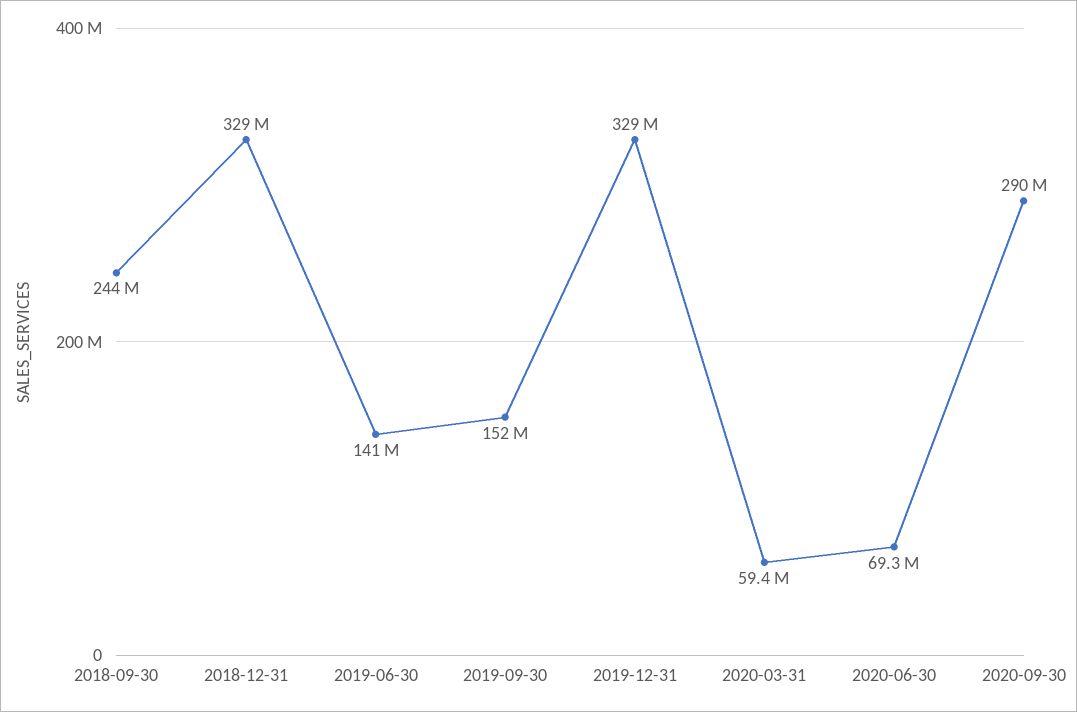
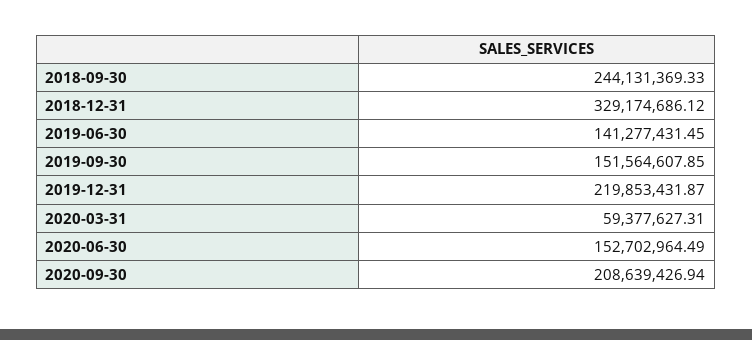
2019-12-31: 329000000 -> 219853431.87
2020-06-30: 69300000 -> 152702964.49
2020-09-30: 290000000 -> 208639426.94

